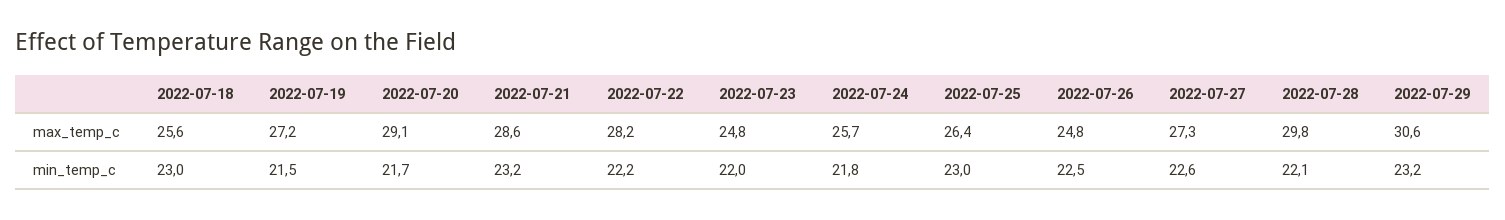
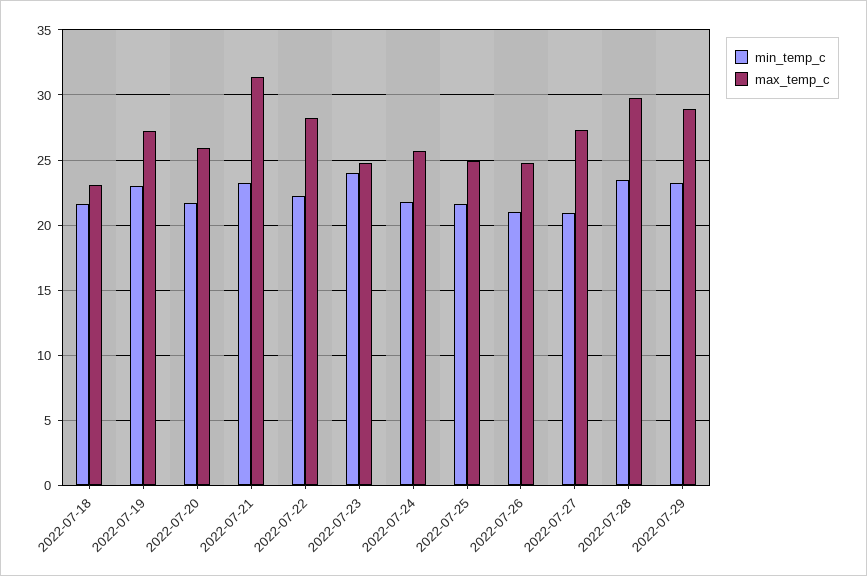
max_temp_c, 2022-07-18: 25.6 -> 23
max_temp_c, 2022-07-20: 29.1 -> 26
max_temp_c, 2022-07-21: 28.6 -> 31.5
max_temp_c, 2022-07-25: 26.4 -> 25
max_temp_c, 2022-07-29: 30.6 -> 29
min_temp_c, 2022-07-18: 23 -> 21.5
min_temp_c, 2022-07-19: 21.5 -> 23
min_temp_c, 2022-07-23: 22 -> 24
min_temp_c, 2022-07-25: 23 -> 21.5
min_temp_c, 2022-07-26: 22.5 -> 21
min_temp_c, 2022-07-27: 22.6 -> 21
min_temp_c, 2022-07-28: 22.1 -> 23.5

